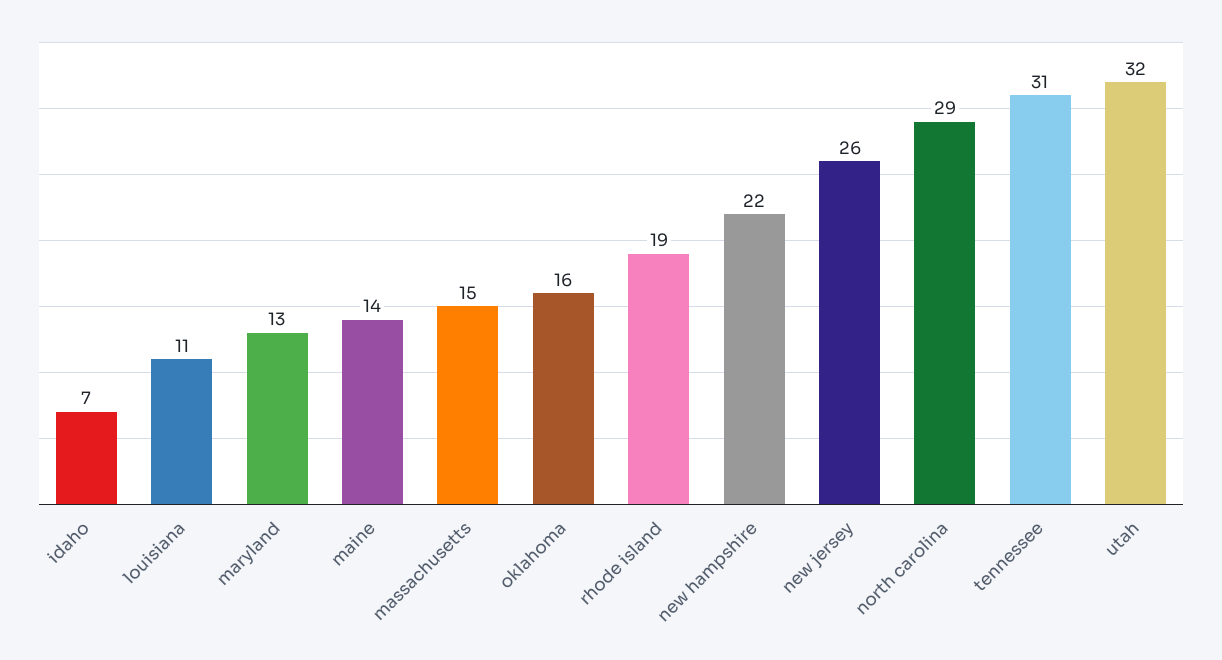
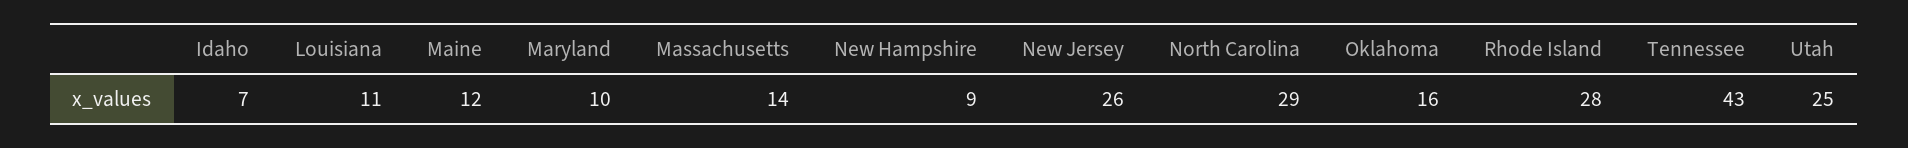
maryland: 13 -> 10
maine: 14 -> 12
massachusetts: 15 -> 14
rhode island: 19 -> 28
new hampshire: 22 -> 9
tennessee: 31 -> 43
utah: 32 -> 25

